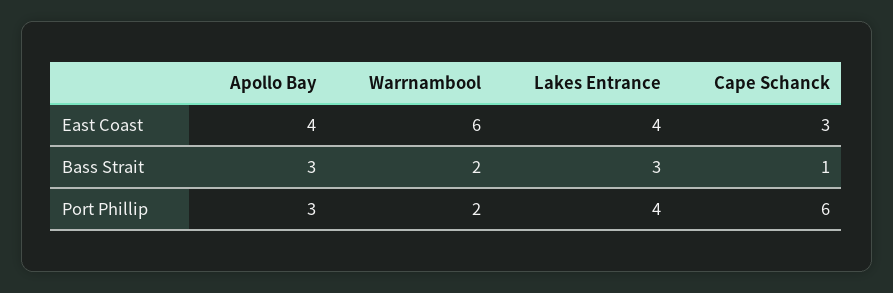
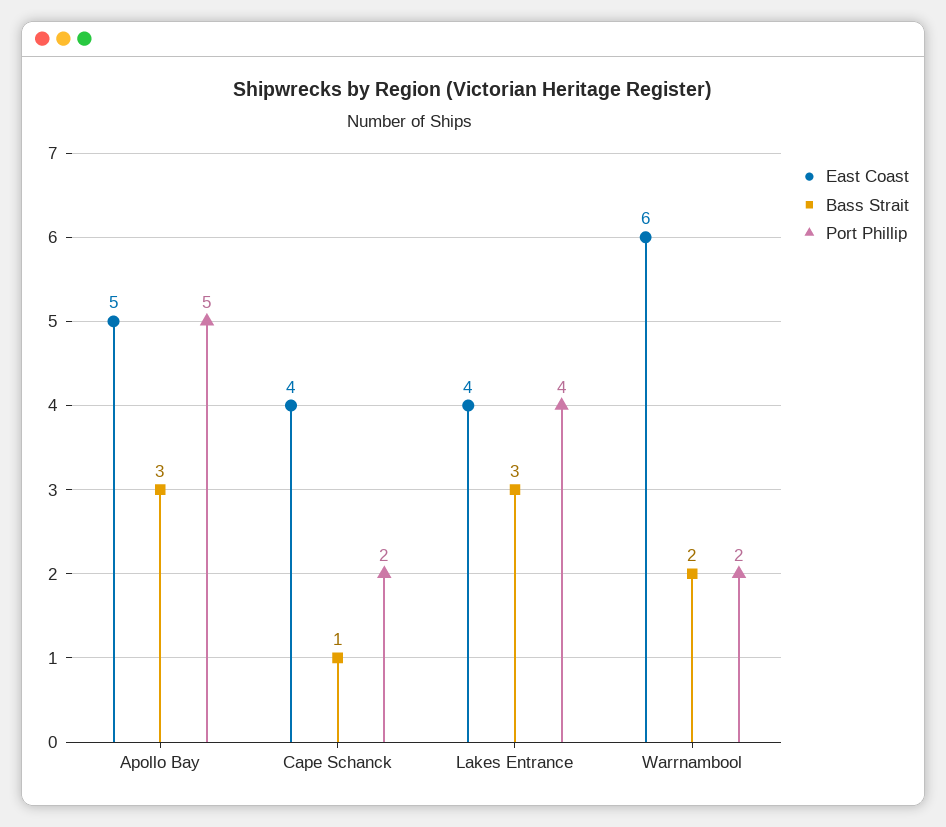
East Coast, Apollo Bay: 4 -> 5
East Coast, Cape Schanck: 3 -> 4
Port Phillip, Apollo Bay: 3 -> 5
Port Phillip, Cape Schanck: 6 -> 2

